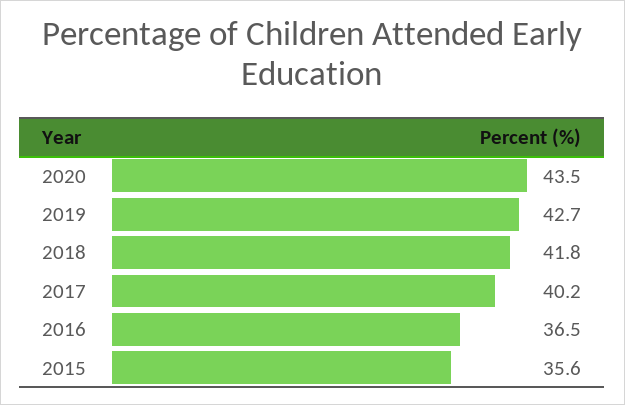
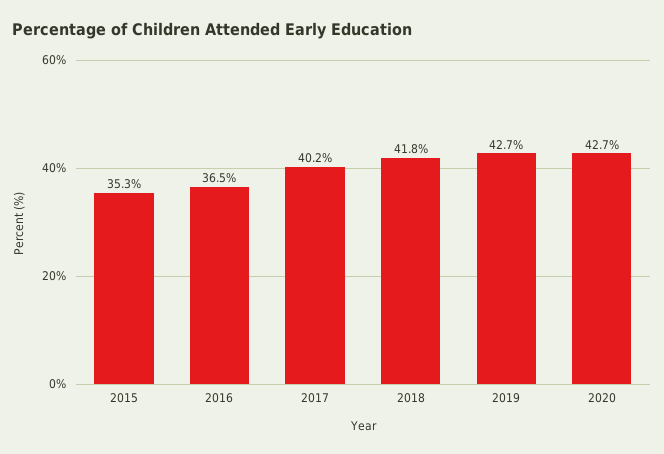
2020: 43.5 -> 42.7
2015: 35.6 -> 35.3

